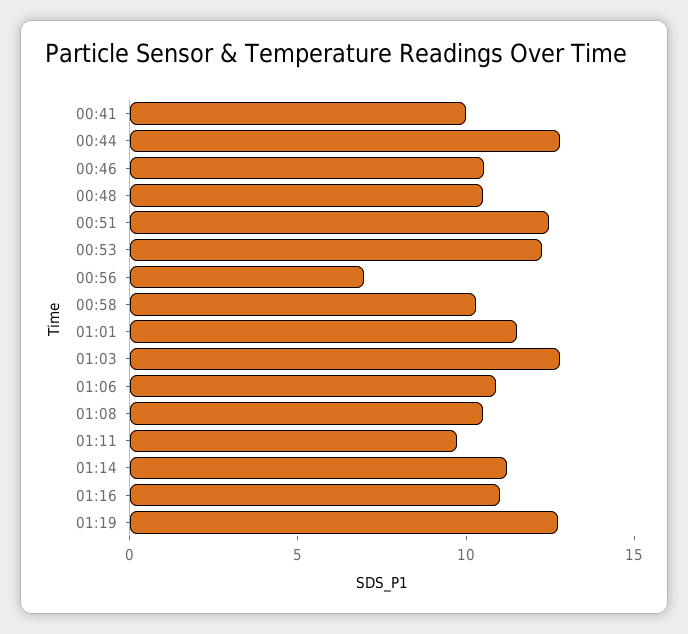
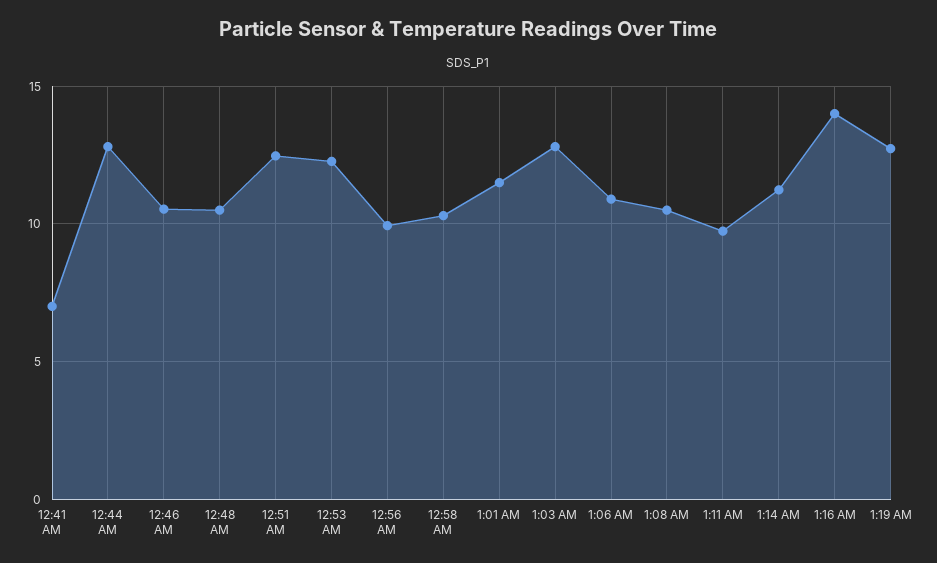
00:41: 10 -> 7
00:56: 7 -> 10
01:16: 11 -> 14

